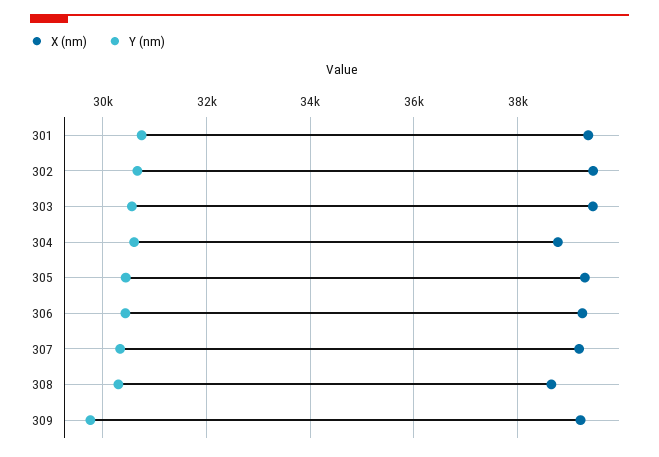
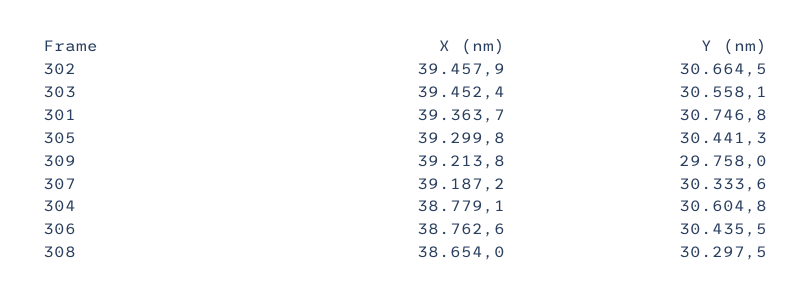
X (nm), 306: 39200 -> 38762.6

